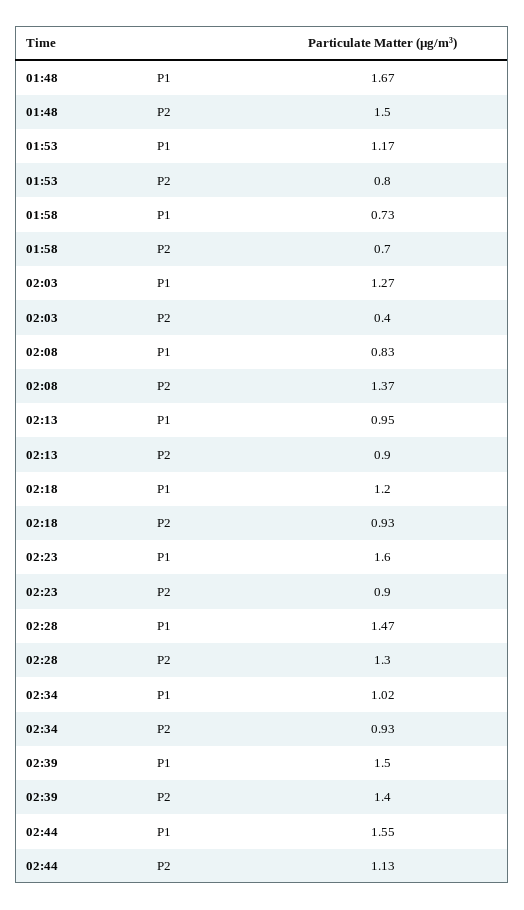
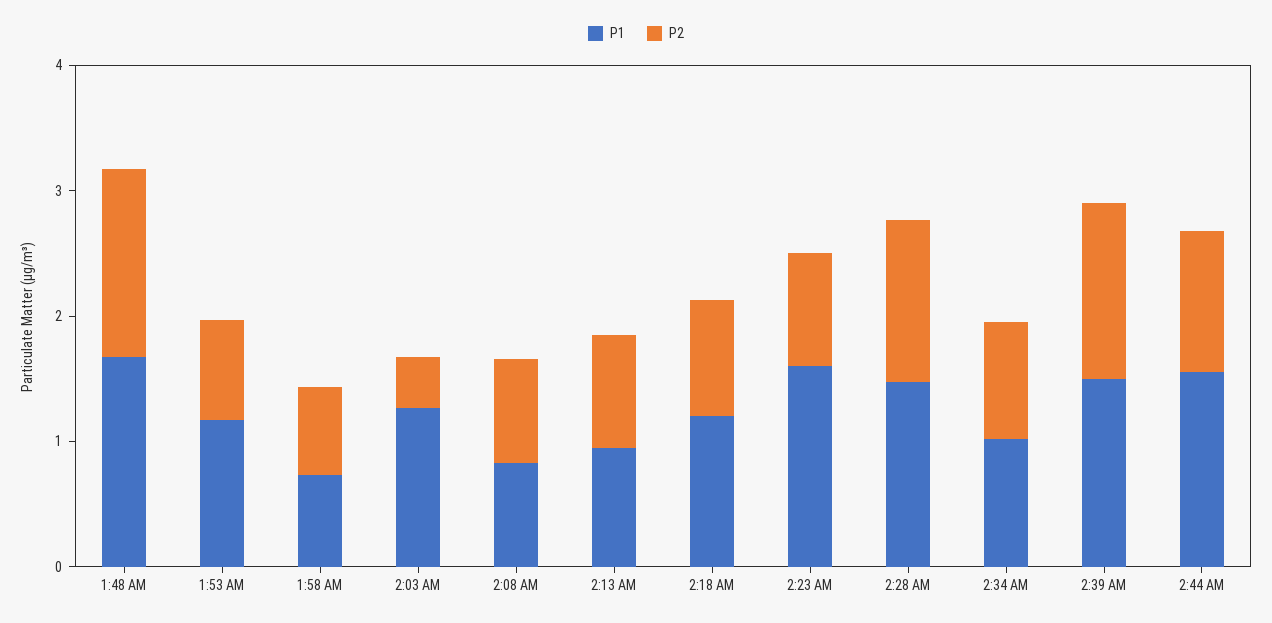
P2, 02:08: 1.37 -> 0.8

